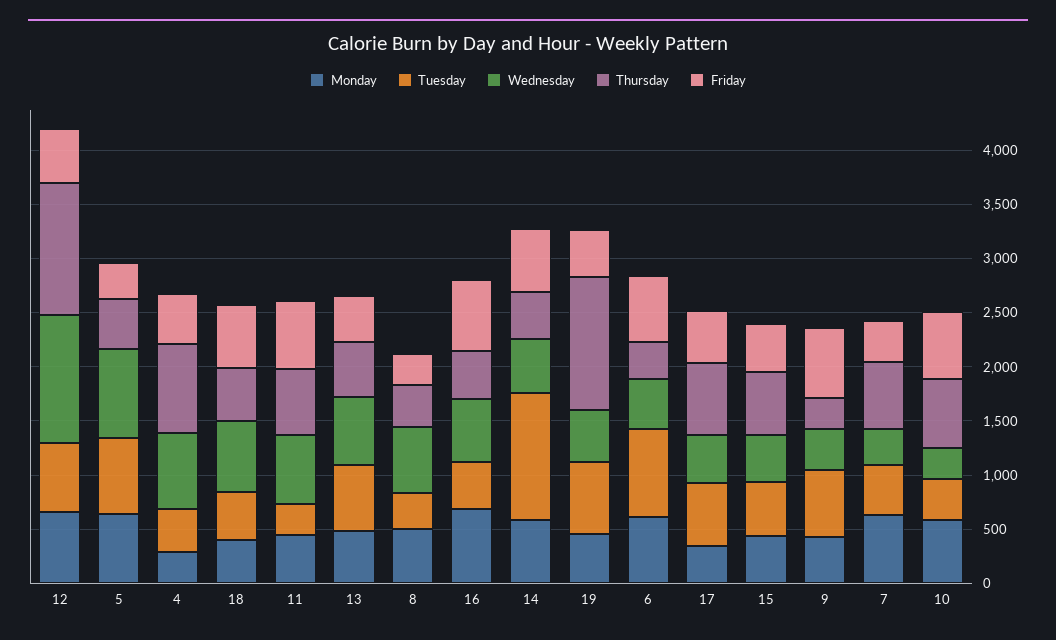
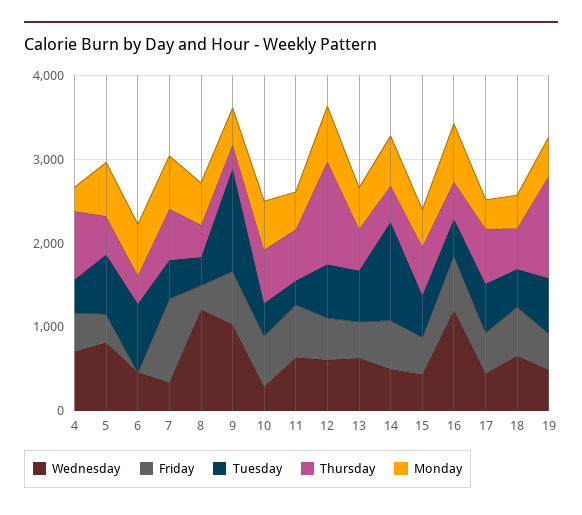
Wednesday, 12: 1200 -> 600
Wednesday, 8: 600 -> 1200
Wednesday, 16: 600 -> 1200
Friday, 6: 600 -> 0
Tuesday, 9: 600 -> 1200
Wednesday, 9: 400 -> 1000
Friday, 7: 400 -> 1000

